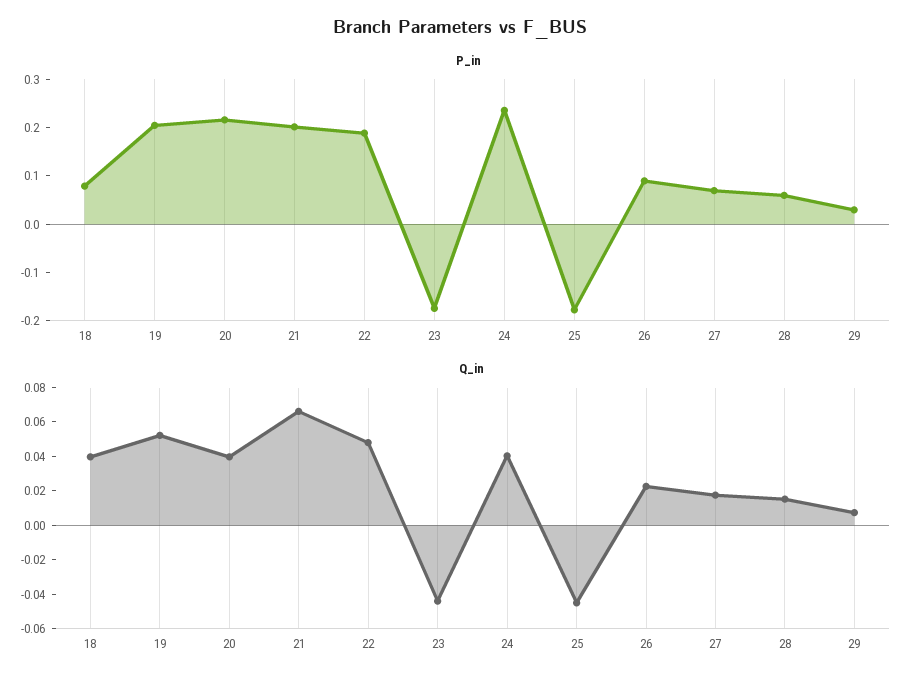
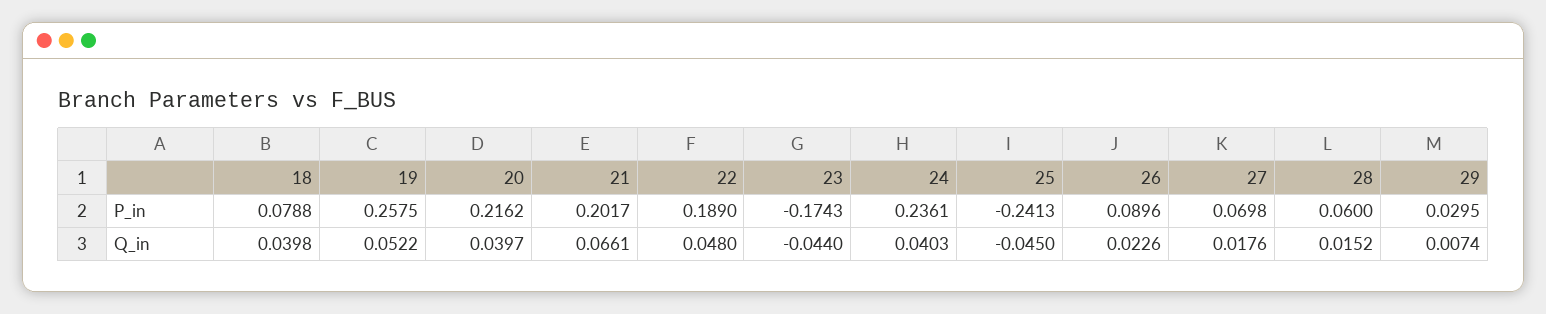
P_in, 19: 0.2 -> 0.2575
P_in, 25: -0.18 -> -0.2413

